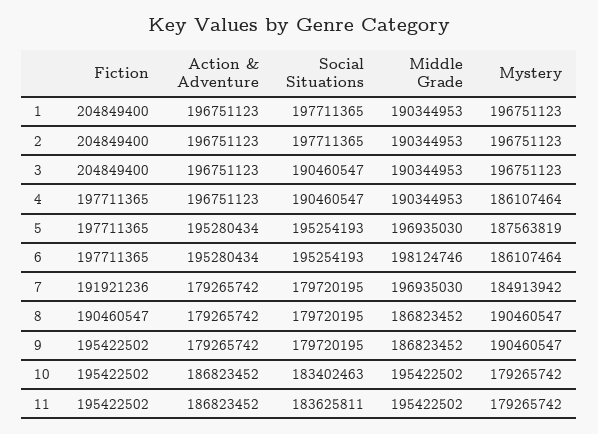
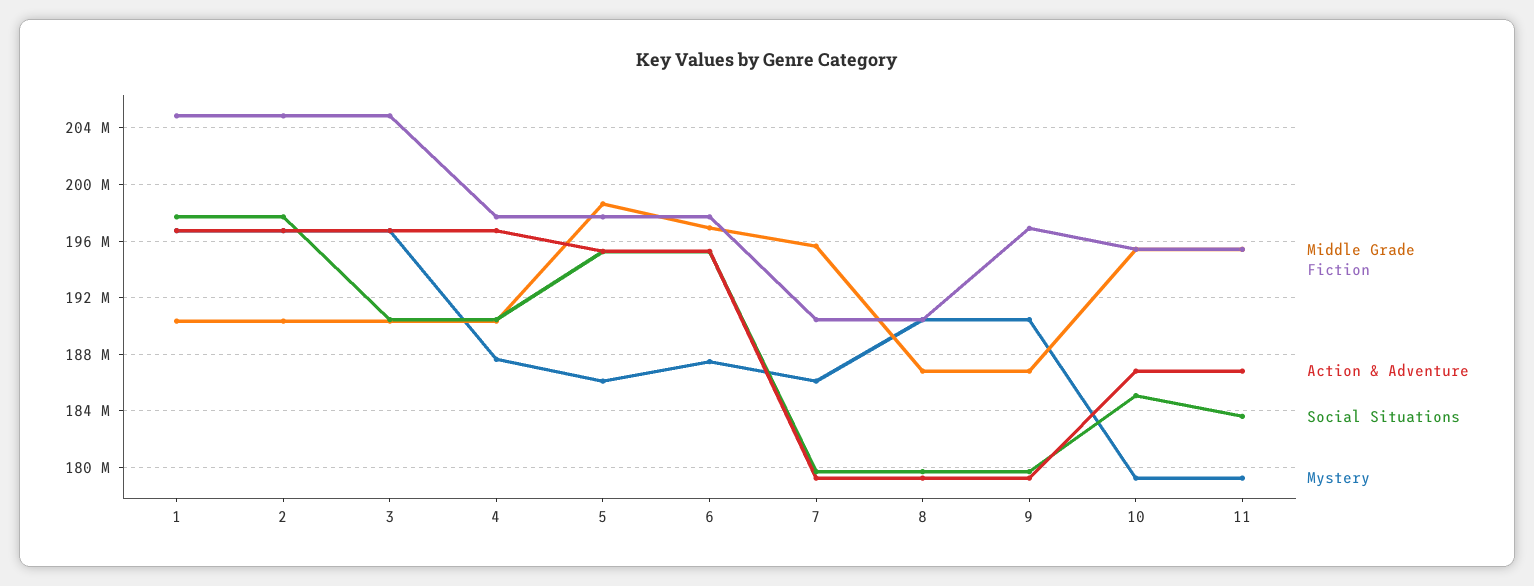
Mystery, 4: 186107464 -> 187500000
Middle Grade, 5: 196935030 -> 198500000
Mystery, 5: 187563819 -> 186000000
Middle Grade, 6: 198124746 -> 197000000
Mystery, 6: 186107464 -> 187500000
Fiction, 7: 191921236 -> 190500000
Middle Grade, 7: 196935030 -> 195500000
Mystery, 7: 184913942 -> 186000000
Fiction, 9: 195422502 -> 197000000
Social Situations, 10: 183402463 -> 185000000

